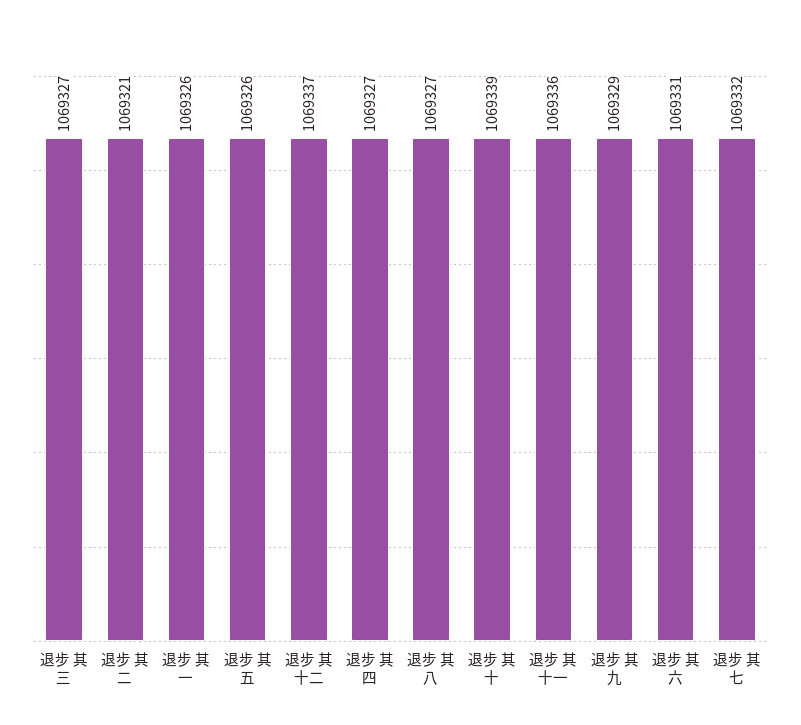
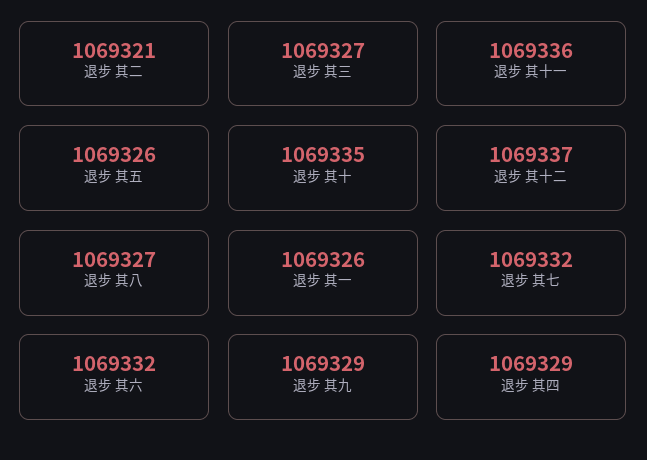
退步 其四: 1069327 -> 1069329
退步 其十: 1069339 -> 1069335
退步 其六: 1069331 -> 1069332

